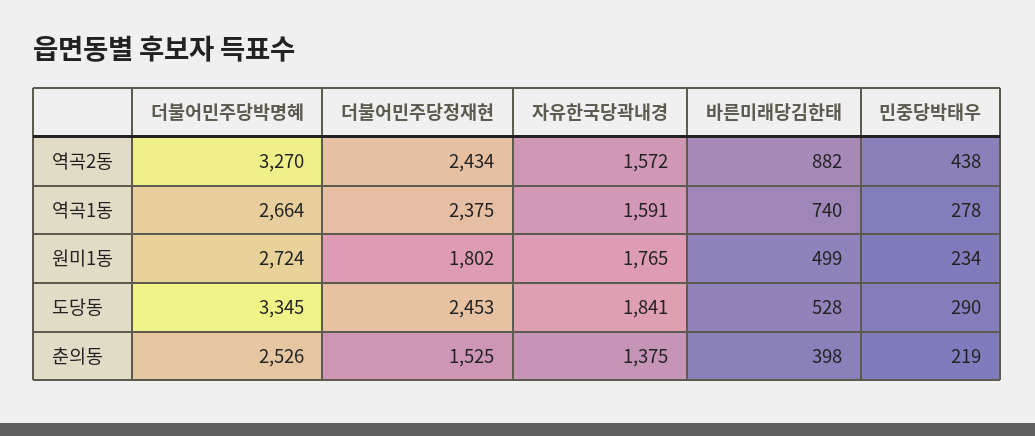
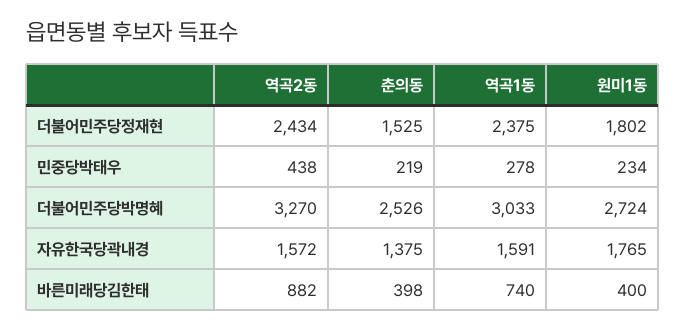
더불어민주당박명혜, 역곡1동: 2664 -> 3033
바른미래당김한태, 원미1동: 499 -> 400
더불어민주당박명혜, 도당동: 3345 -> none
더불어민주당정재현, 도당동: 2453 -> none
자유한국당곽내경, 도당동: 1841 -> none
바른미래당김한태, 도당동: 528 -> none
민중당박태우, 도당동: 290 -> none

